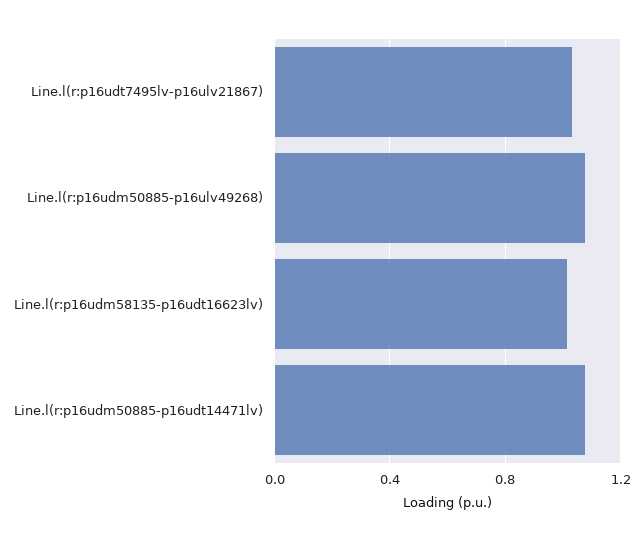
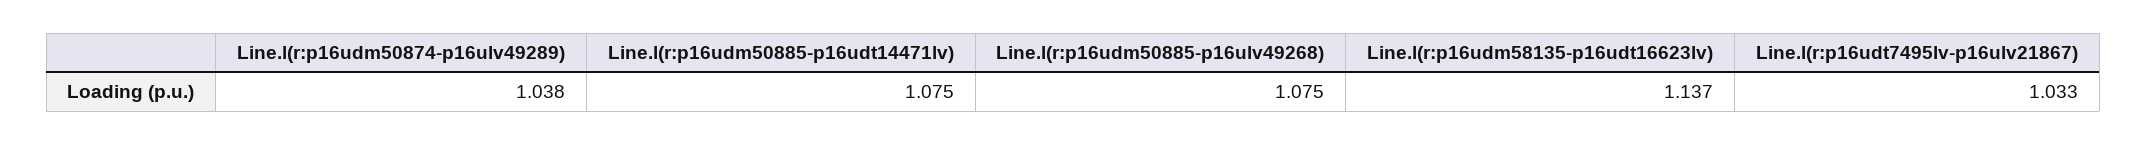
Line.l(r:p16udm58135-p16udt16623lv): 1 -> 1.137
Line.l(r:p16udm50874-p16ulv49289): none -> 1.038

